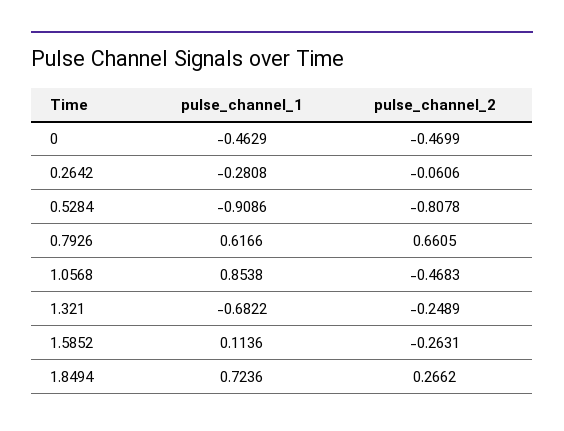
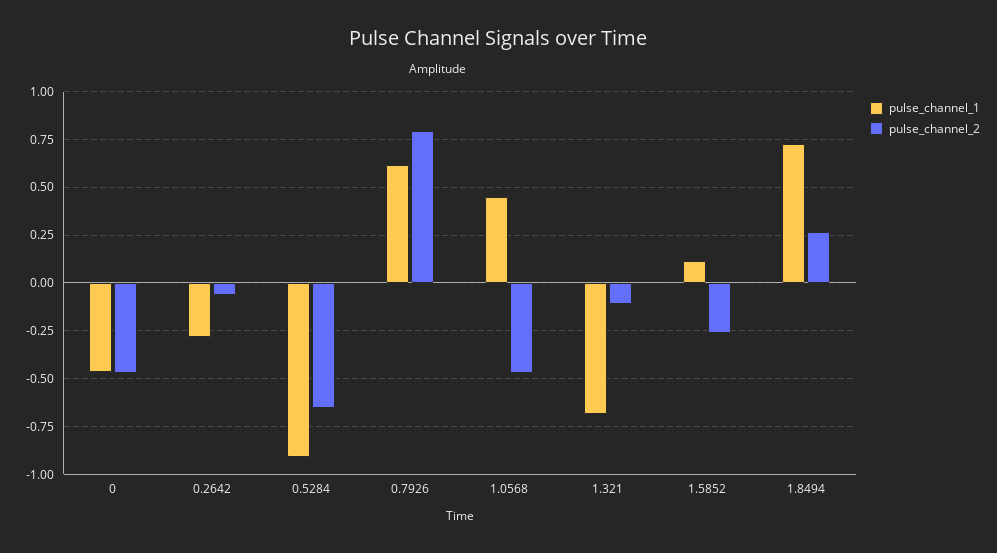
pulse_channel_2, 0.5284: -0.8078 -> -0.65
pulse_channel_2, 0.7926: 0.6605 -> 0.8
pulse_channel_1, 1.0568: 0.8538 -> 0.45
pulse_channel_2, 1.321: -0.2489 -> -0.1

